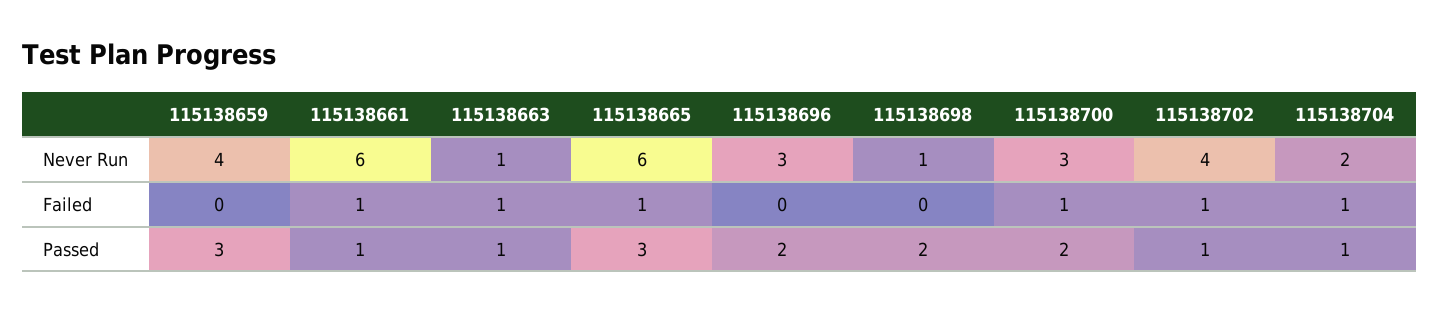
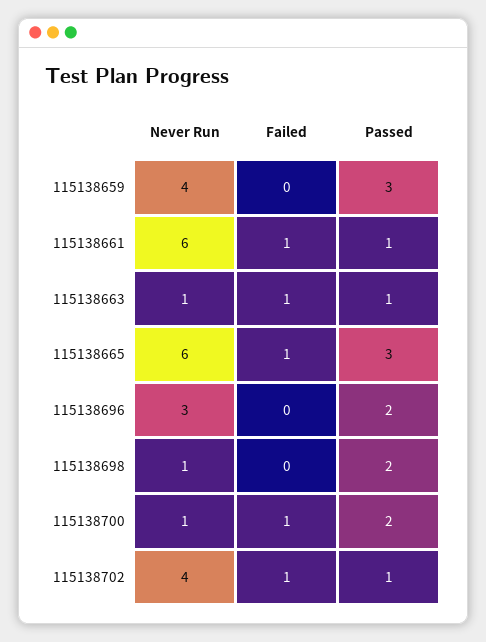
115138700, Never Run: 3 -> 1
115138704, Never Run: 2 -> none
115138704, Failed: 1 -> none
115138704, Passed: 1 -> none

